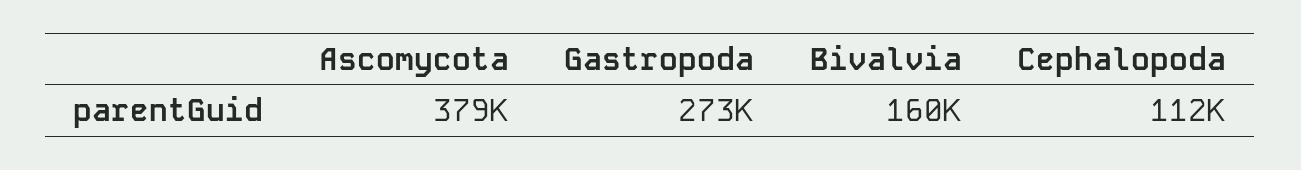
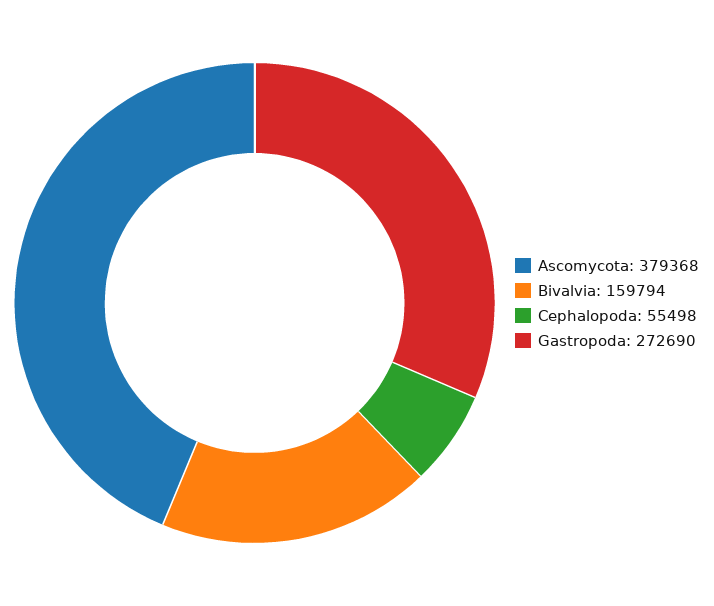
Cephalopoda: 112000 -> 55498

